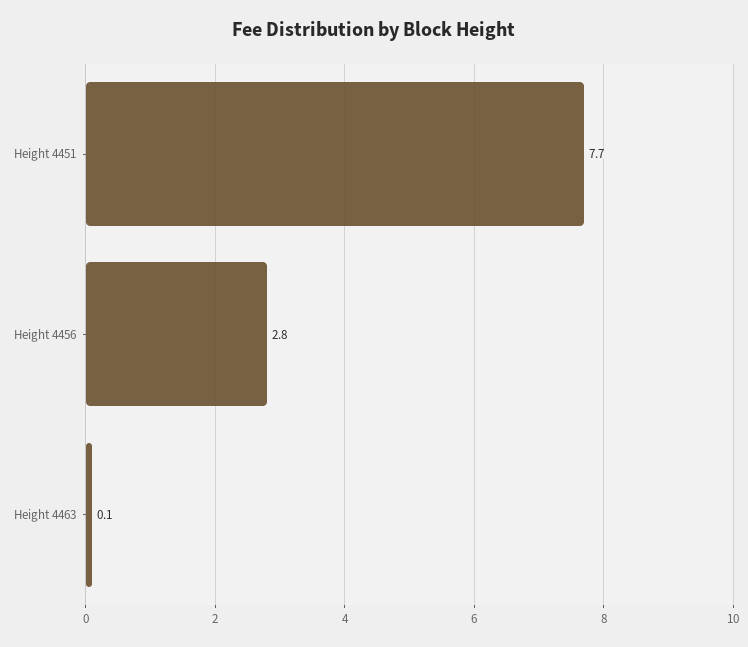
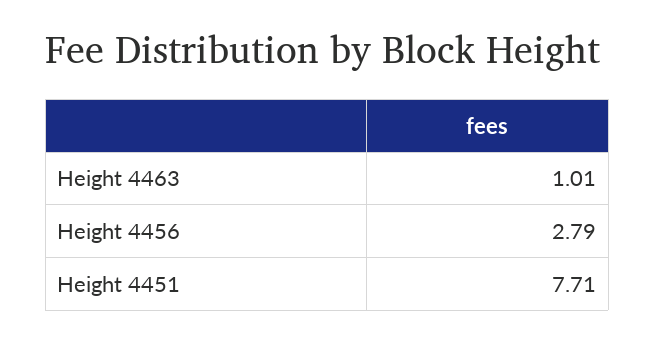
Height 4463: 0.1 -> 1.01

